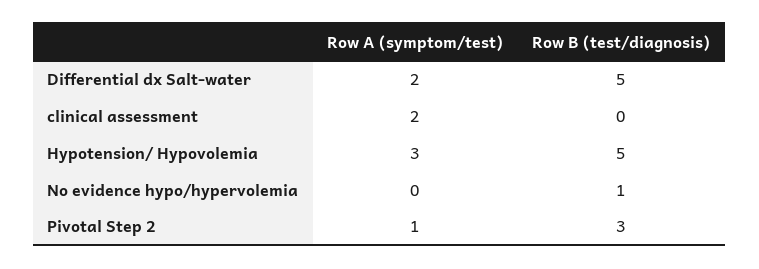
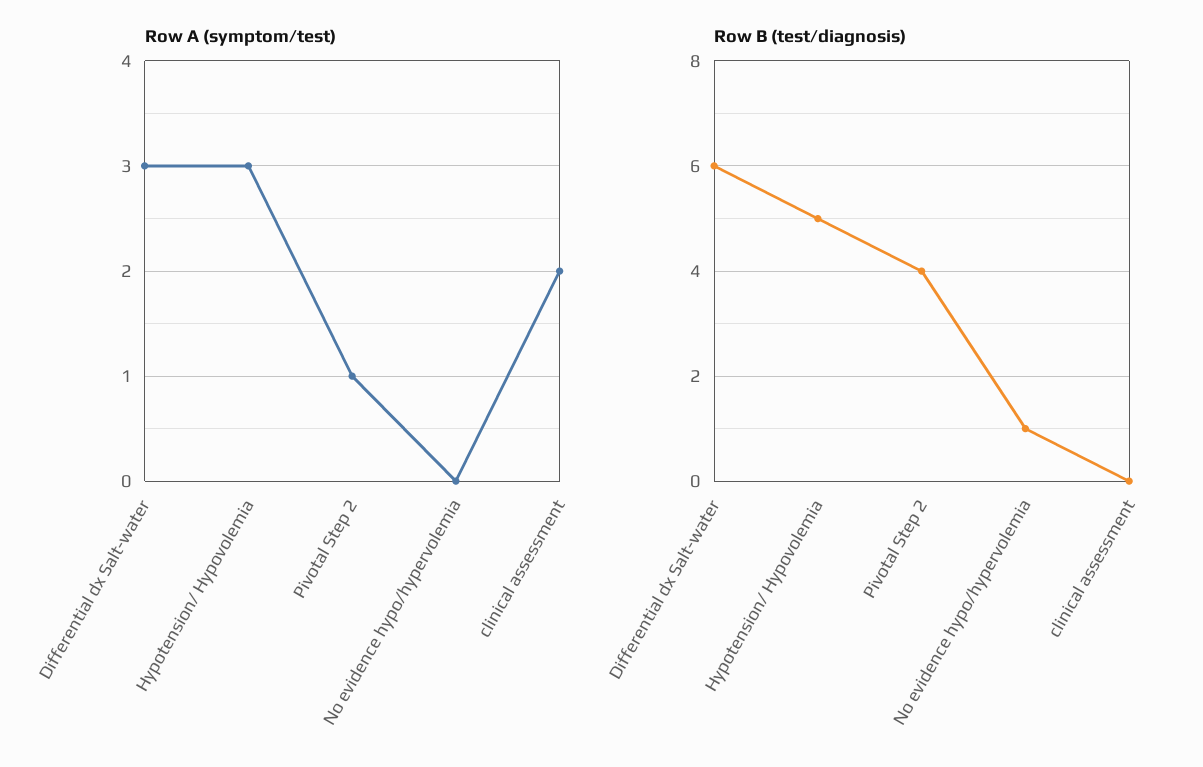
Row A (symptom/test), Differential dx Salt-water: 2 -> 3
Row B (test/diagnosis), Differential dx Salt-water: 5 -> 6
Row B (test/diagnosis), Pivotal Step 2: 3 -> 4

